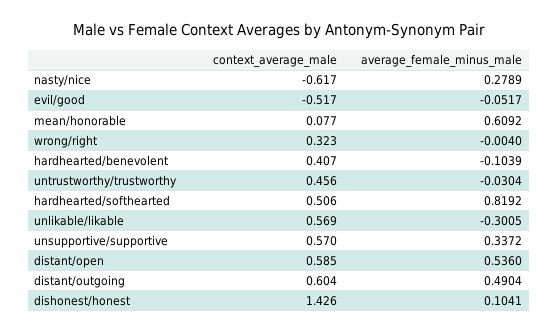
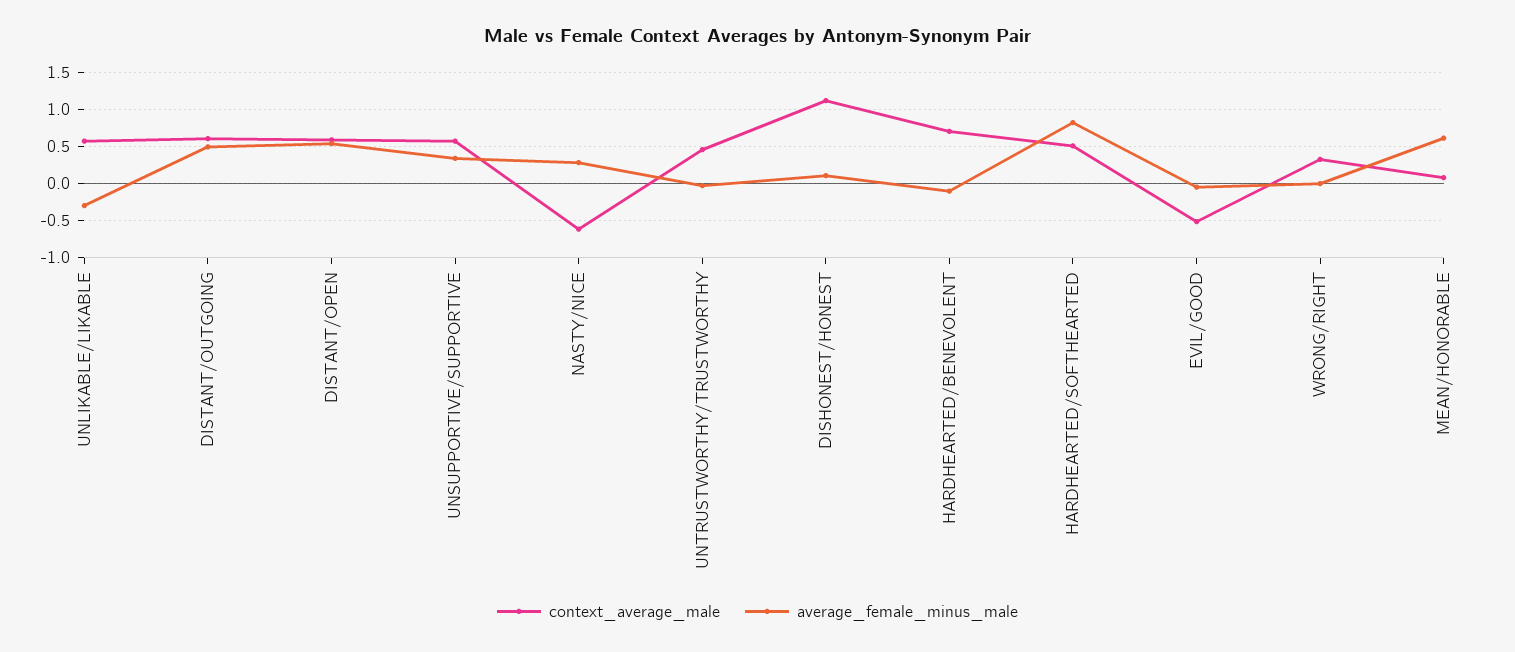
context_average_male, hardhearted/benevolent: 0.407 -> 0.7
context_average_male, dishonest/honest: 1.426 -> 1.1

